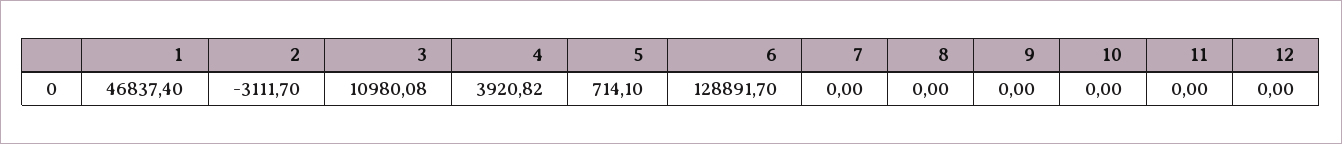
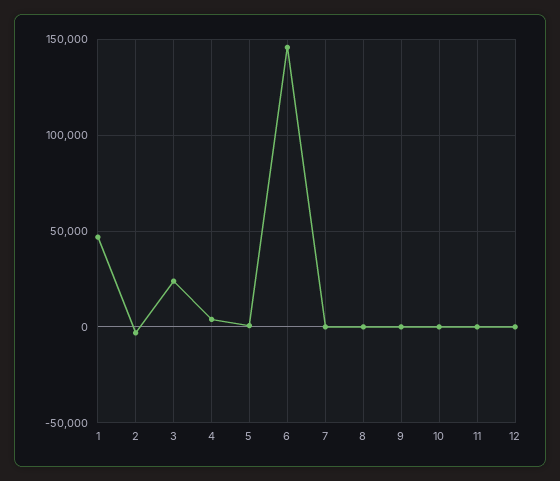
3: 10980.08 -> 25000
6: 128891.7 -> 145000

